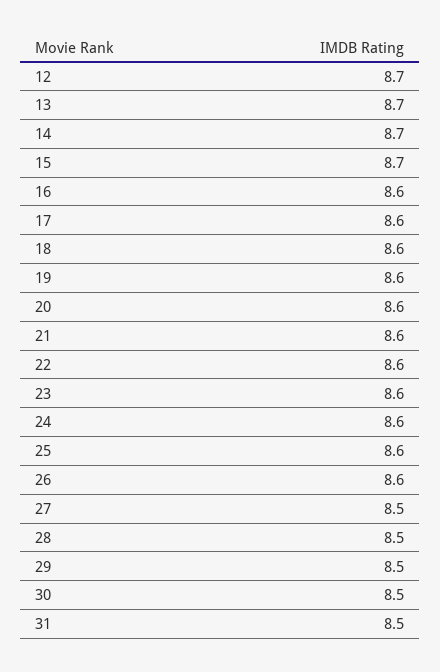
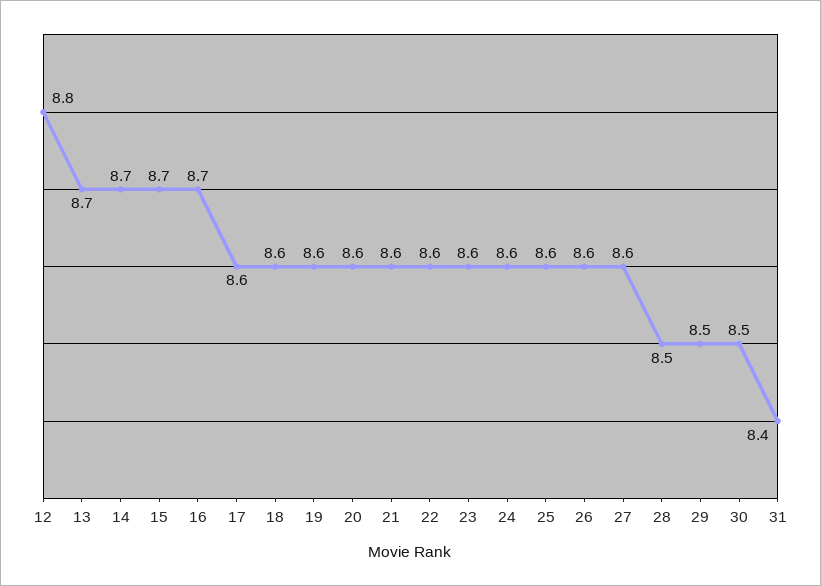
12: 8.7 -> 8.8
16: 8.6 -> 8.7
27: 8.5 -> 8.6
31: 8.5 -> 8.4

